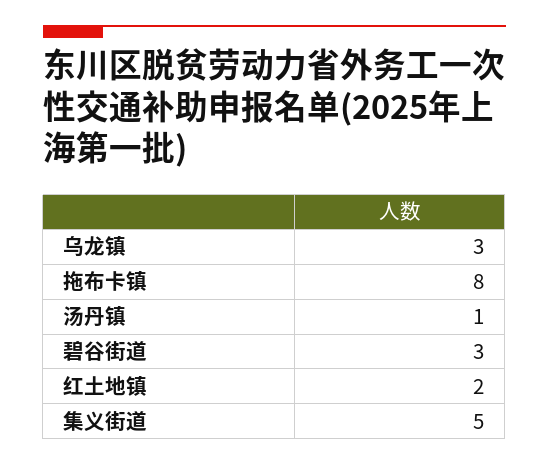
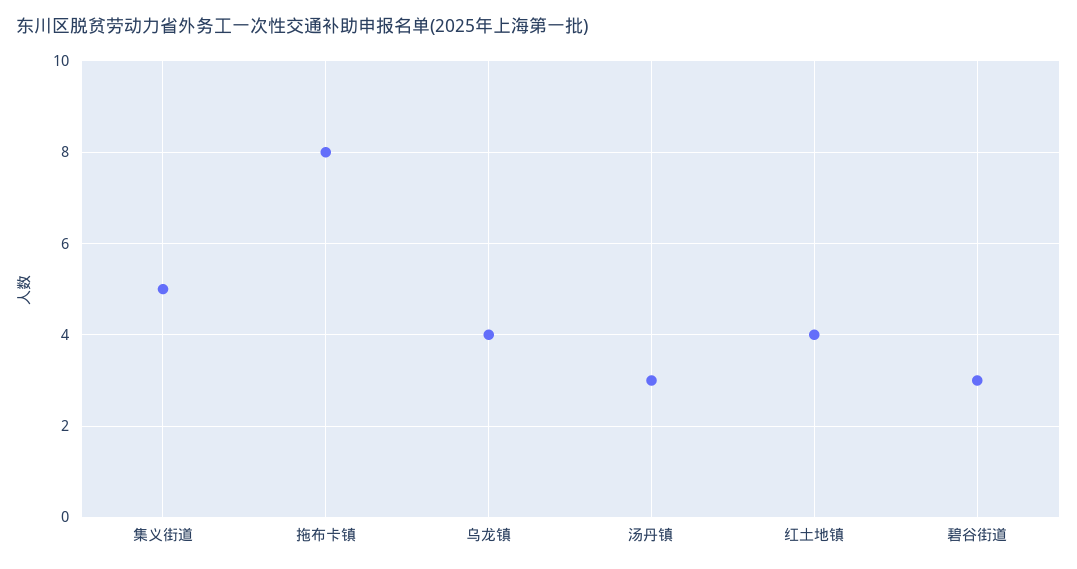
乌龙镇: 3 -> 4
汤丹镇: 1 -> 3
红土地镇: 2 -> 4

